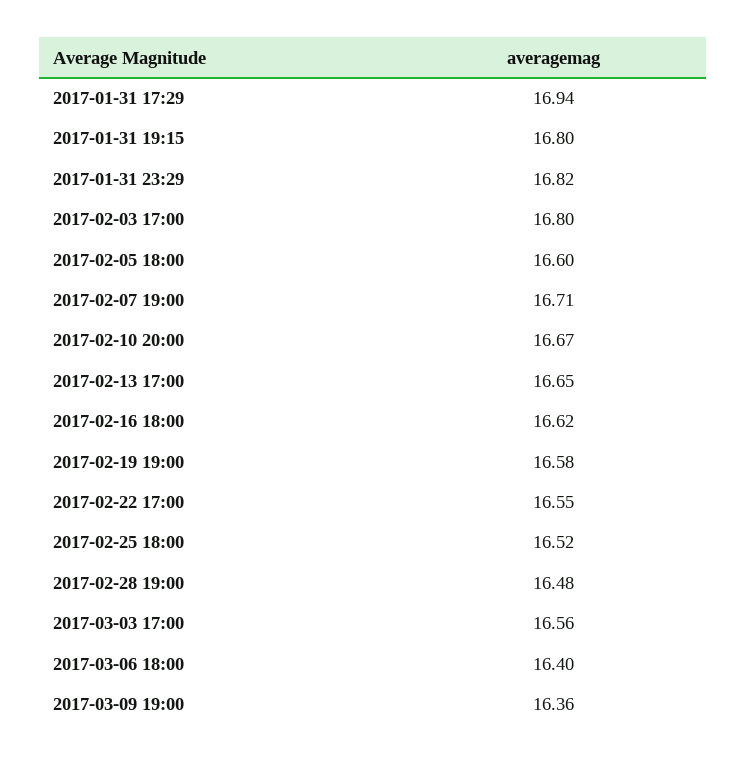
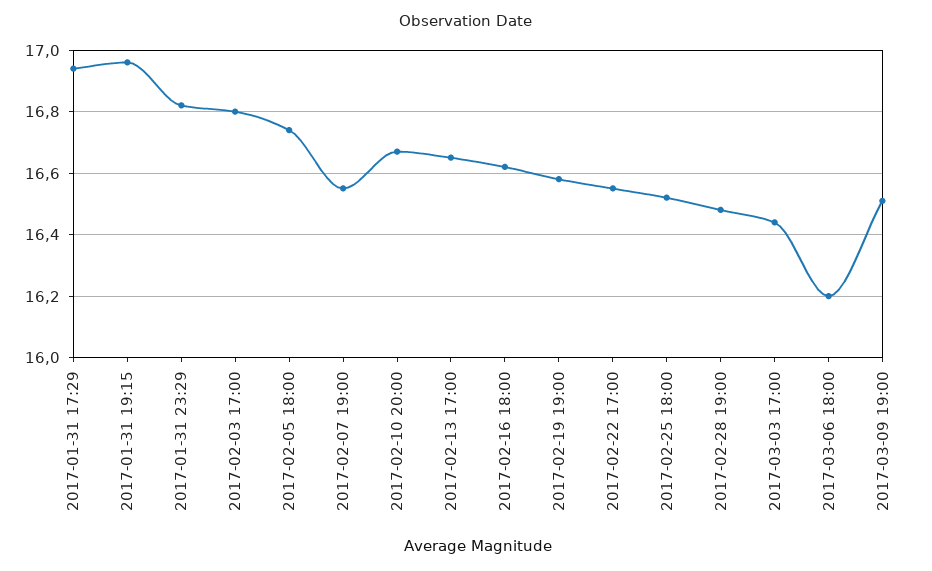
2017-01-31 19:15: 16.8 -> 16.95
2017-02-05 18:00: 16.6 -> 16.75
2017-02-07 19:00: 16.71 -> 16.55
2017-03-03 17:00: 16.56 -> 16.45
2017-03-06 18:00: 16.4 -> 16.2
2017-03-09 19:00: 16.36 -> 16.5

